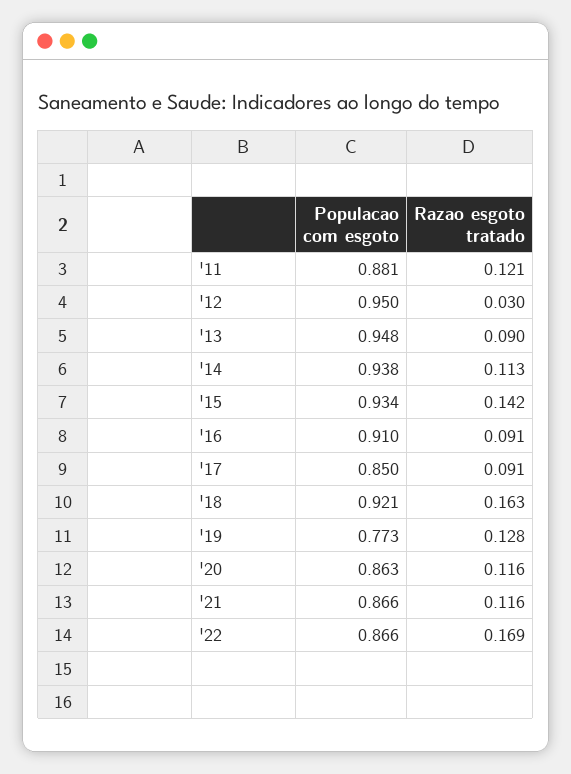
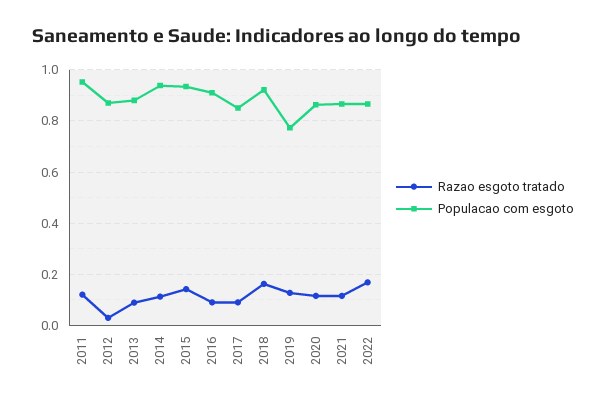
Populacao com esgoto, '11: 0.881 -> 0.95
Populacao com esgoto, '12: 0.95 -> 0.875
Populacao com esgoto, '13: 0.948 -> 0.875

